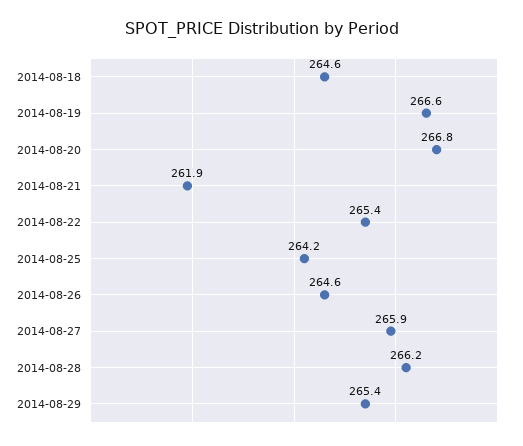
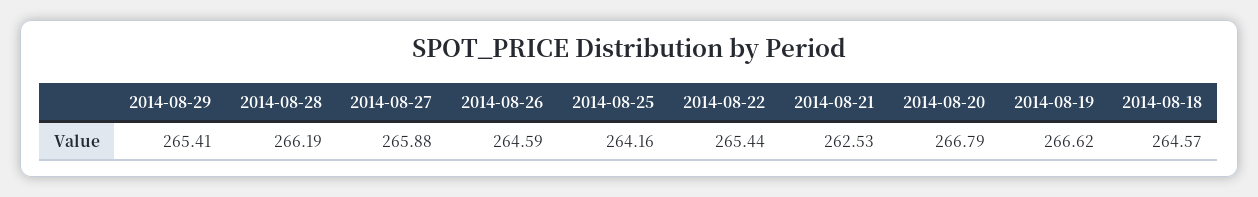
2014-08-21: 261.9 -> 262.53

